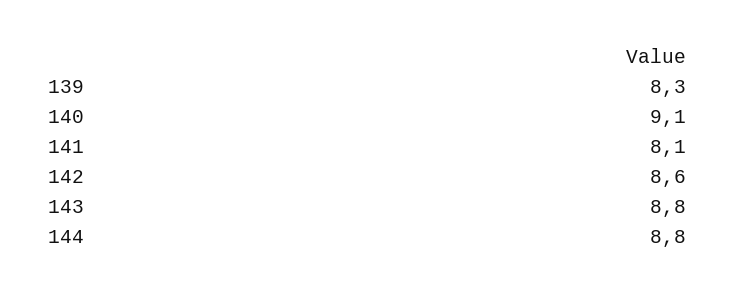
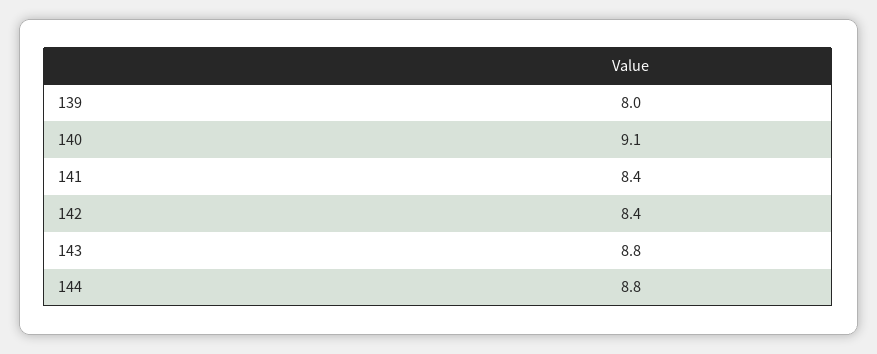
139: 8.3 -> 8
141: 8.1 -> 8.4
142: 8.6 -> 8.4

